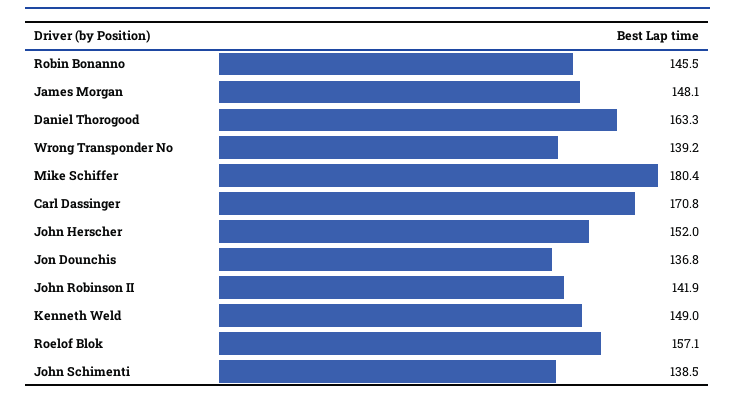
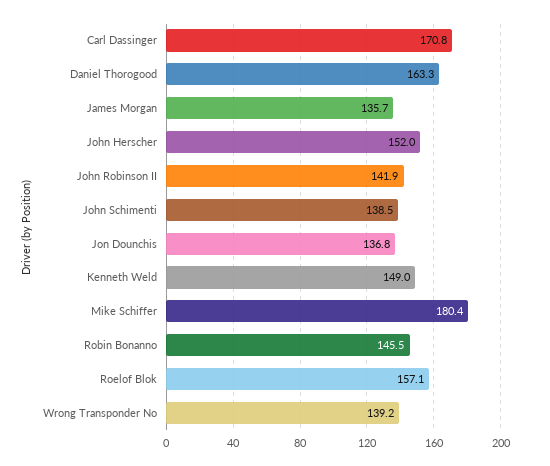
James Morgan: 148.1 -> 135.7

